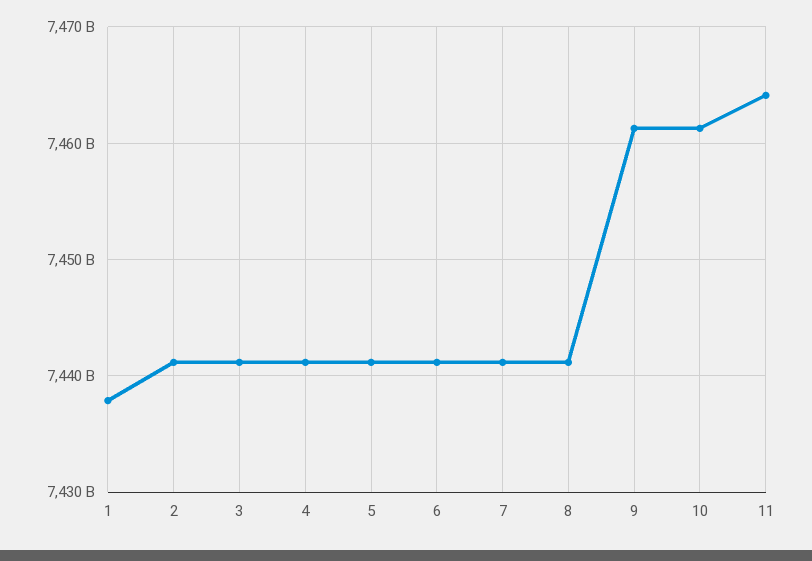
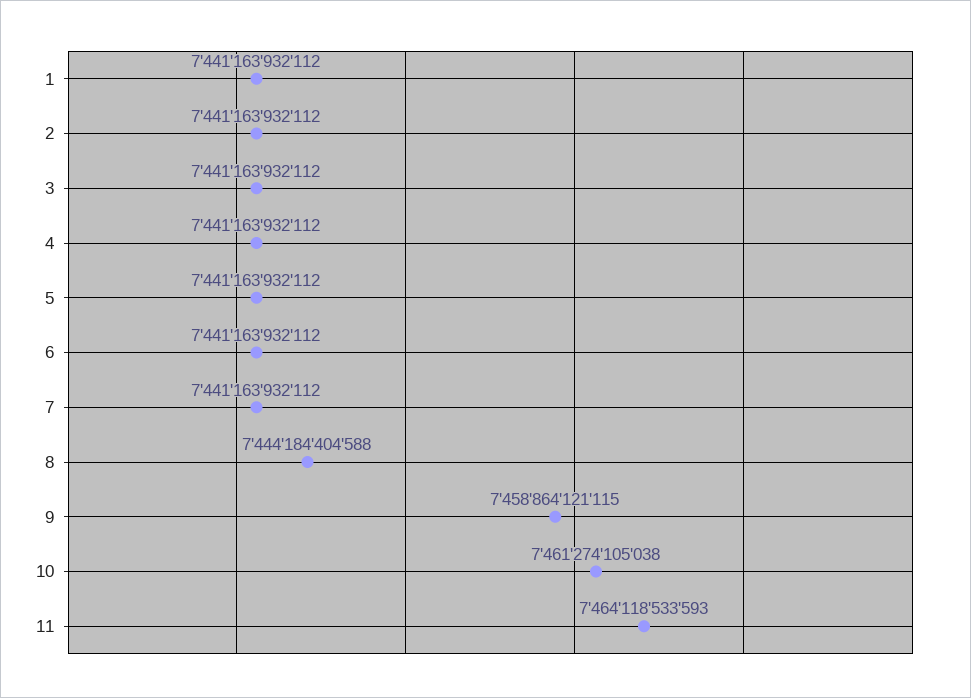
1: 7438000000000 -> 7441163932112
8: 7441000000000 -> 7444184404588
9: 7461000000000 -> 7458864121115

